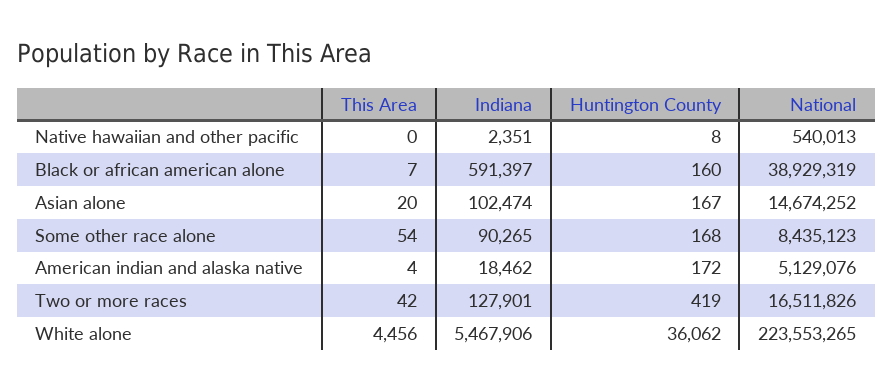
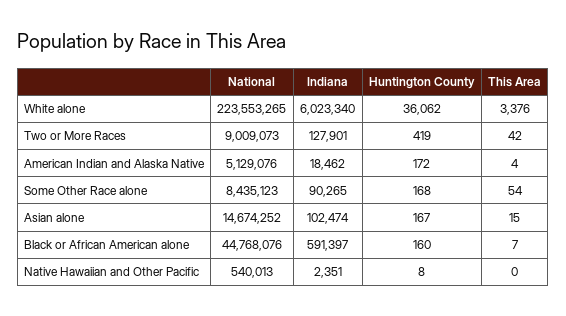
National, Black or african american alone: 38929319 -> 44768076
This Area, Asian alone: 20 -> 15
National, Two or more races: 16511826 -> 9009073
This Area, White alone: 4456 -> 3376
Indiana, White alone: 5467906 -> 6023340

